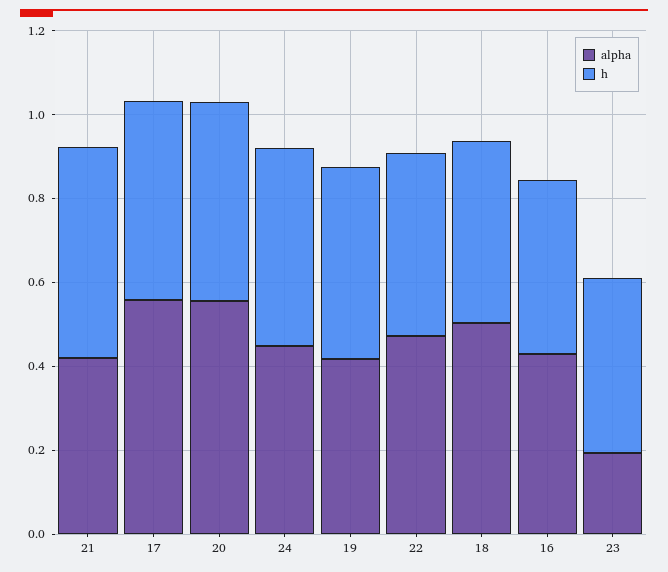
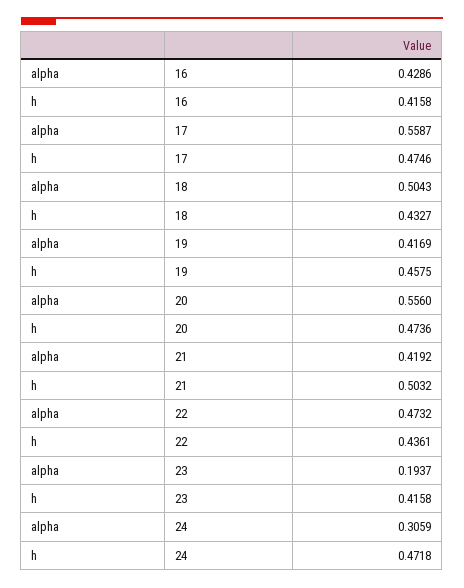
alpha, 24: 0.45 -> 0.3059

